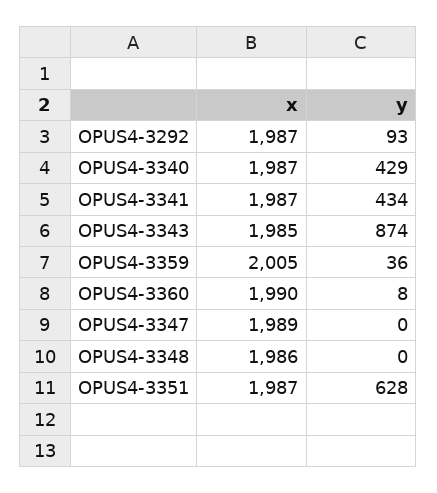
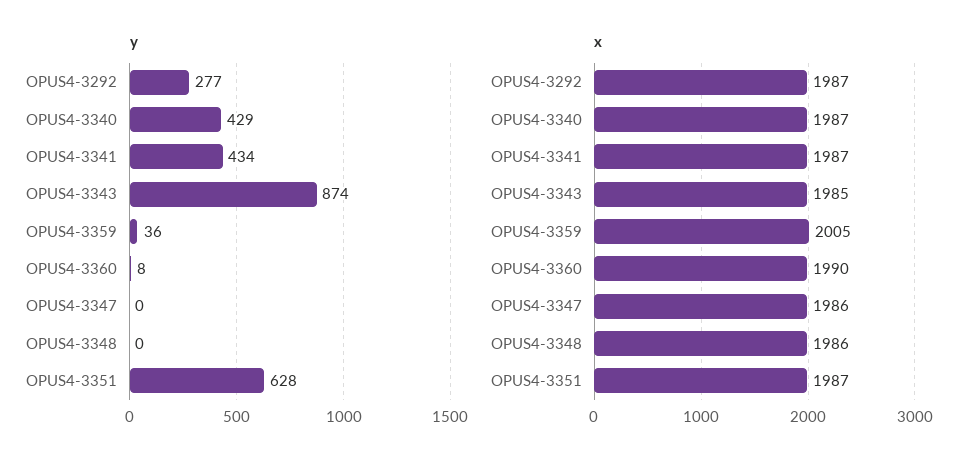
y, OPUS4-3292: 93 -> 277
x, OPUS4-3347: 1989 -> 1986

